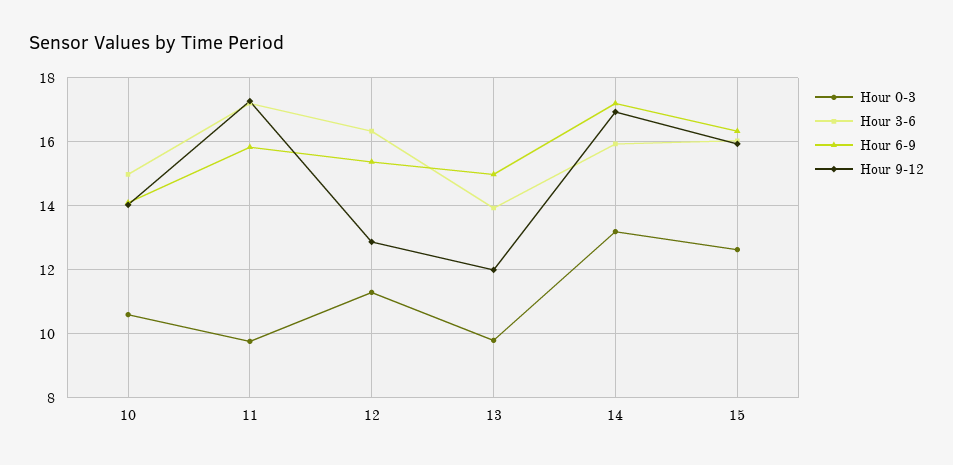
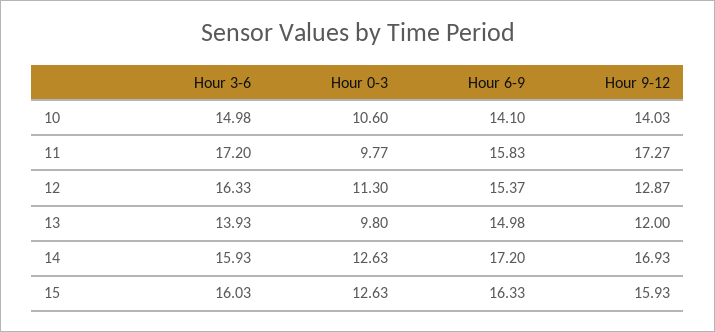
Hour 0-3, 14: 13.2 -> 12.63

